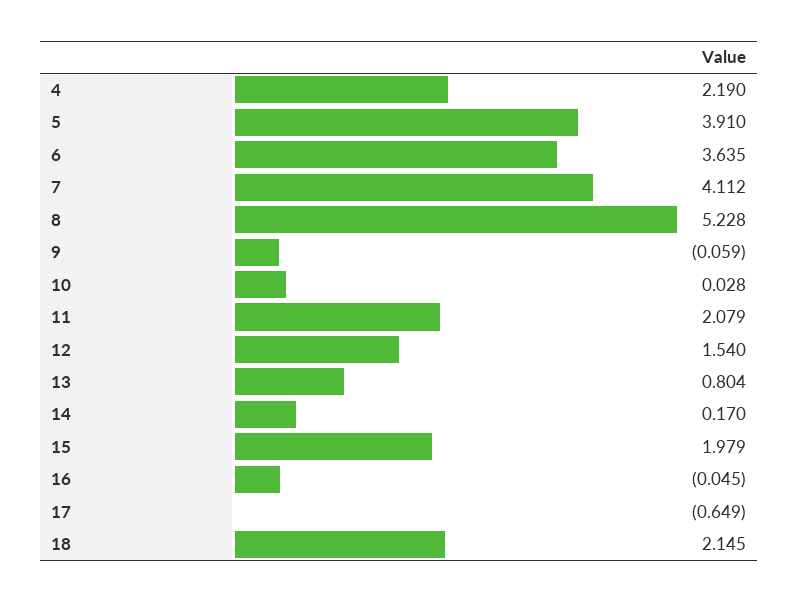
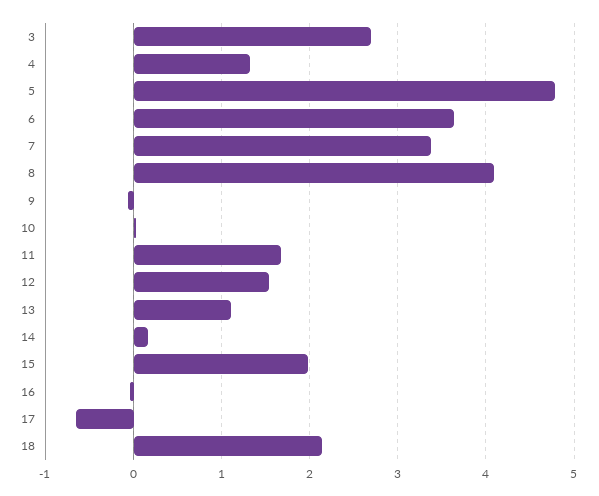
4: 2.19 -> 1.3
5: 3.91 -> 4.8
7: 4.112 -> 3.4
8: 5.228 -> 4.1
11: 2.079 -> 1.7
13: 0.804 -> 1.1
3: none -> 2.7

